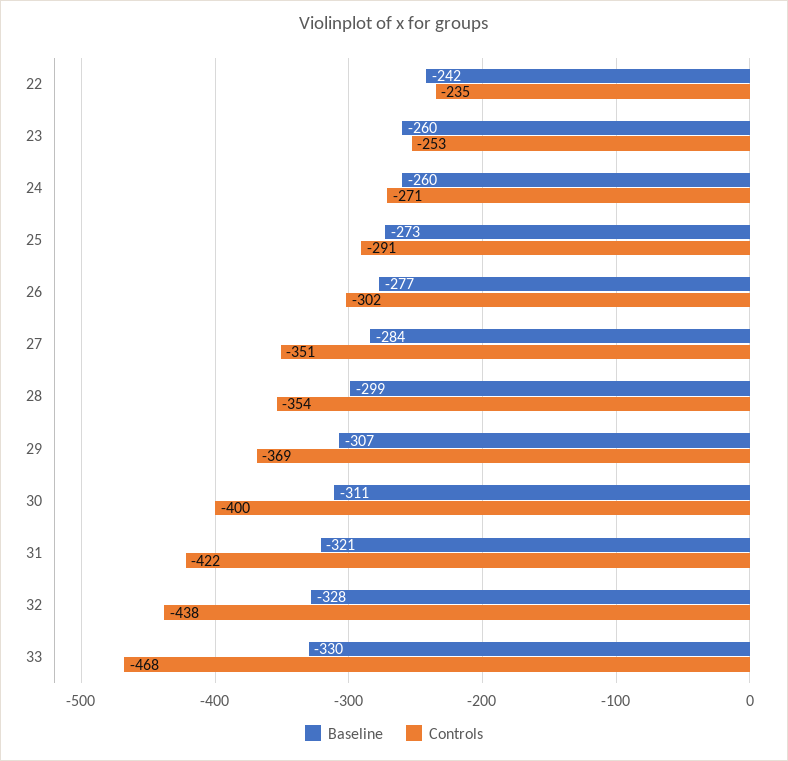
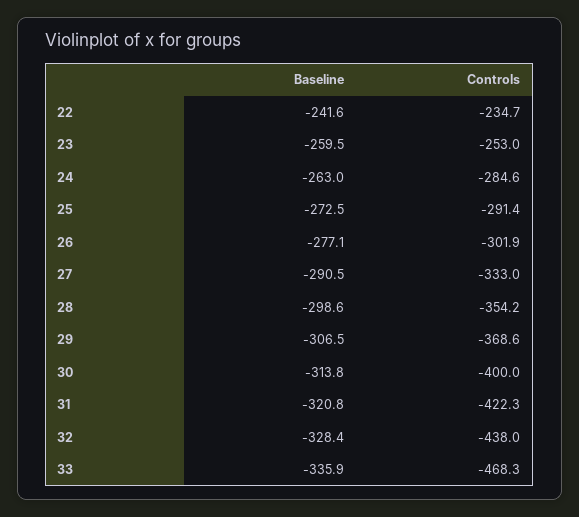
Baseline, 24: -260 -> -263
Controls, 24: -271 -> -284.6
Baseline, 27: -284 -> -290.5
Controls, 27: -351 -> -333
Baseline, 30: -311 -> -313.8
Baseline, 33: -330 -> -335.9

